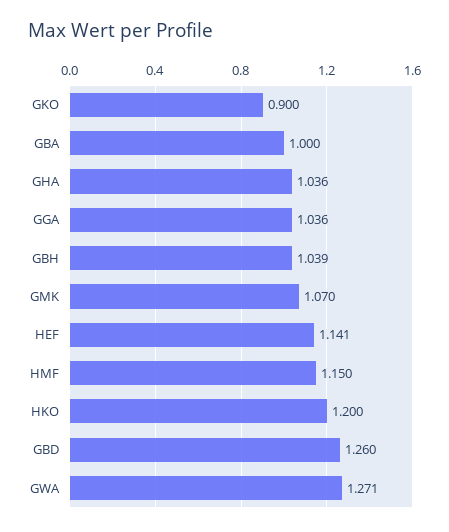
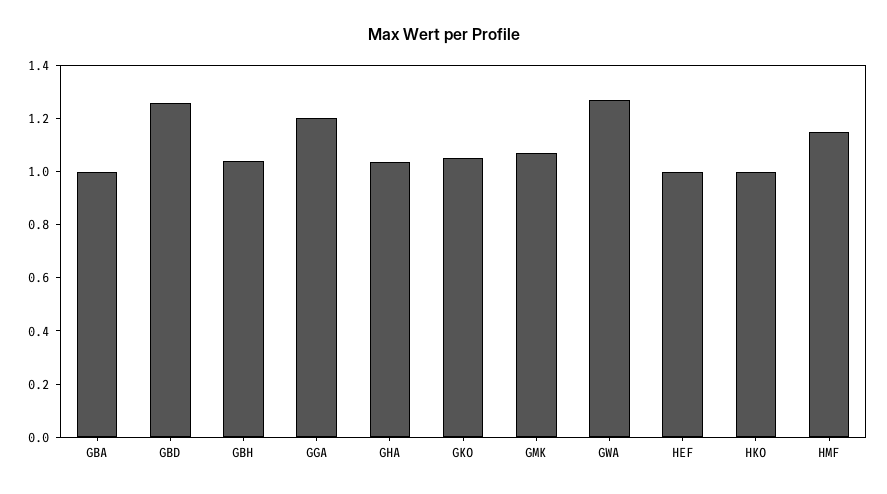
GKO: 0.9 -> 1.05
GGA: 1.036 -> 1.2
HEF: 1.141 -> 1
HKO: 1.2 -> 1

